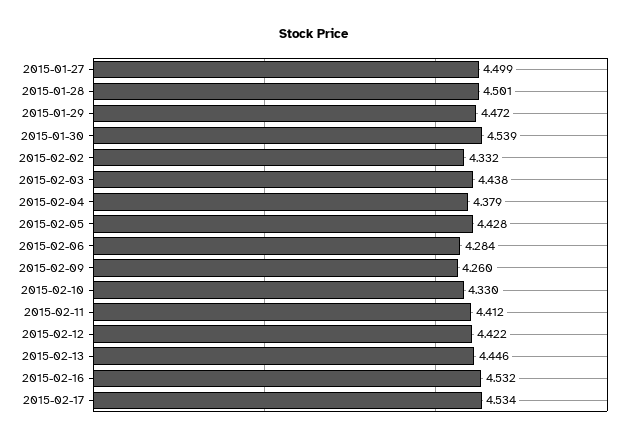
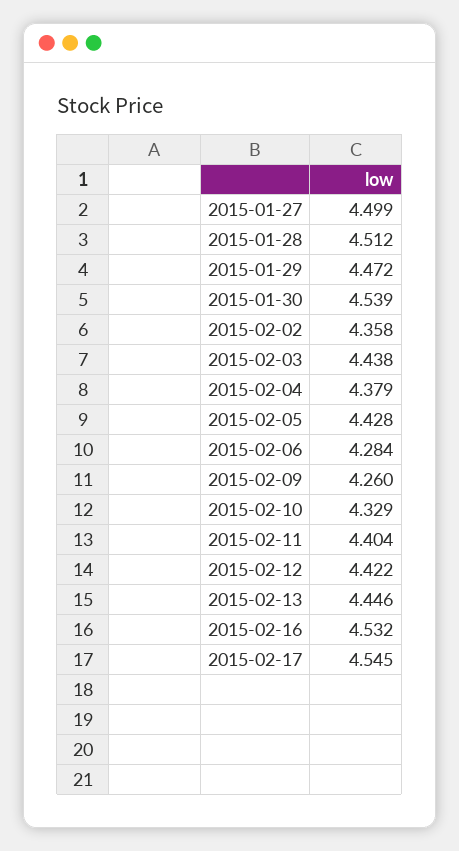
2015-01-28: 4.501 -> 4.512
2015-02-02: 4.332 -> 4.358
2015-02-10: 4.33 -> 4.329
2015-02-11: 4.412 -> 4.404
2015-02-17: 4.534 -> 4.545

